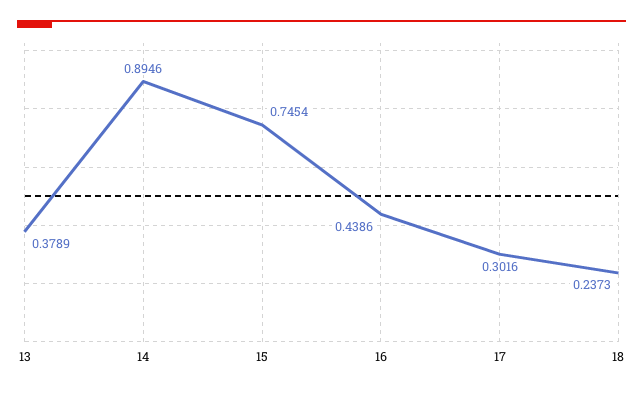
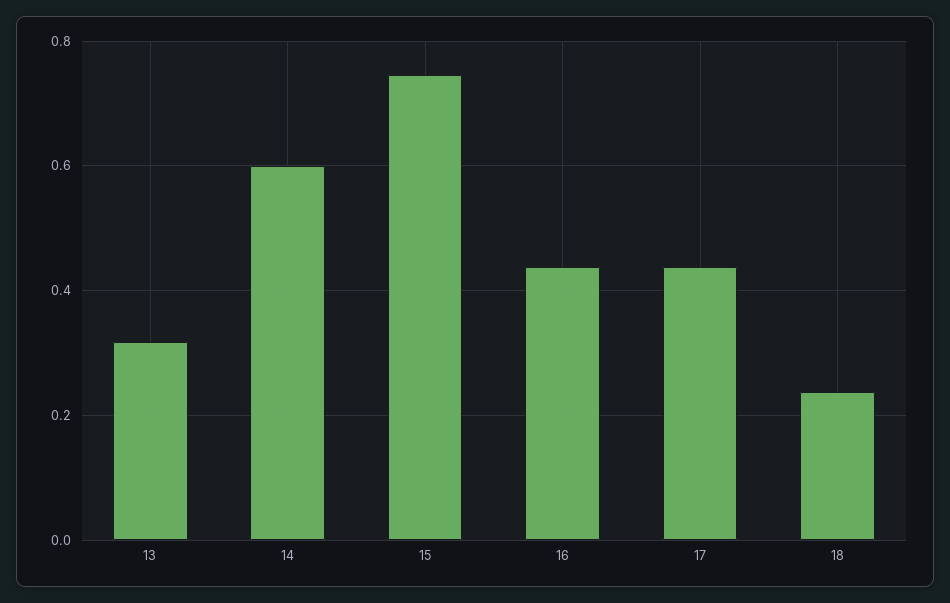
13: 0.3789 -> 0.32
14: 0.8946 -> 0.6
17: 0.3016 -> 0.44

